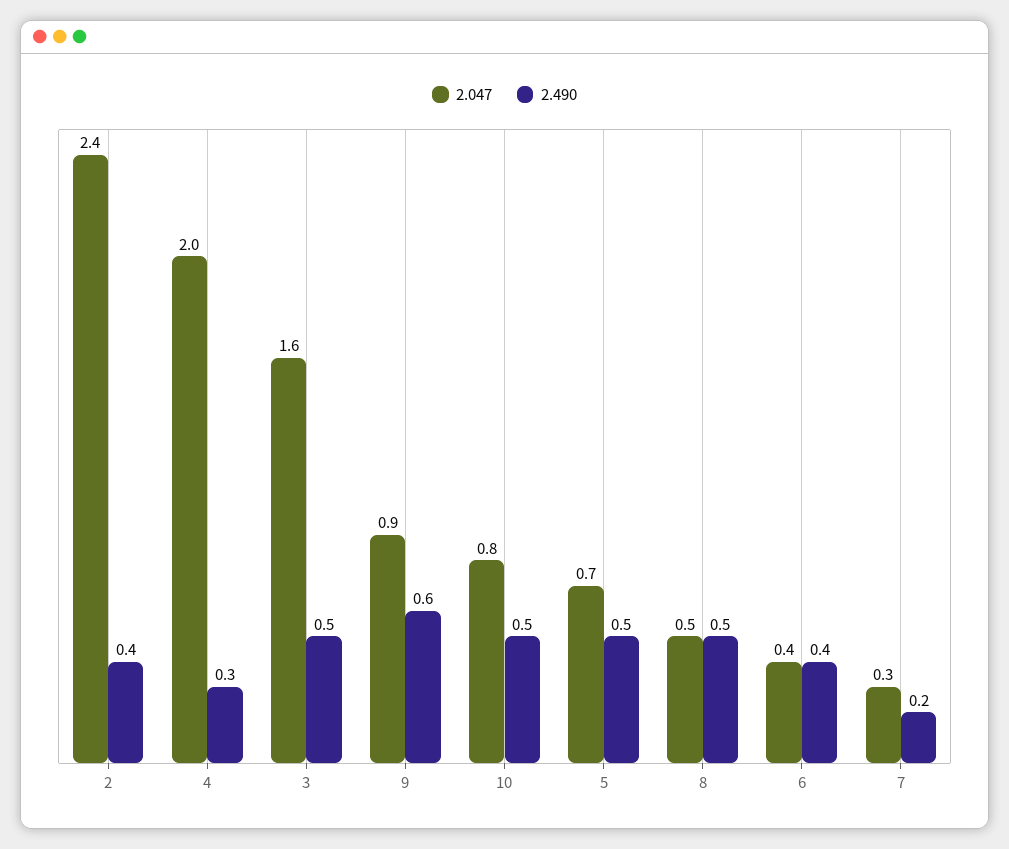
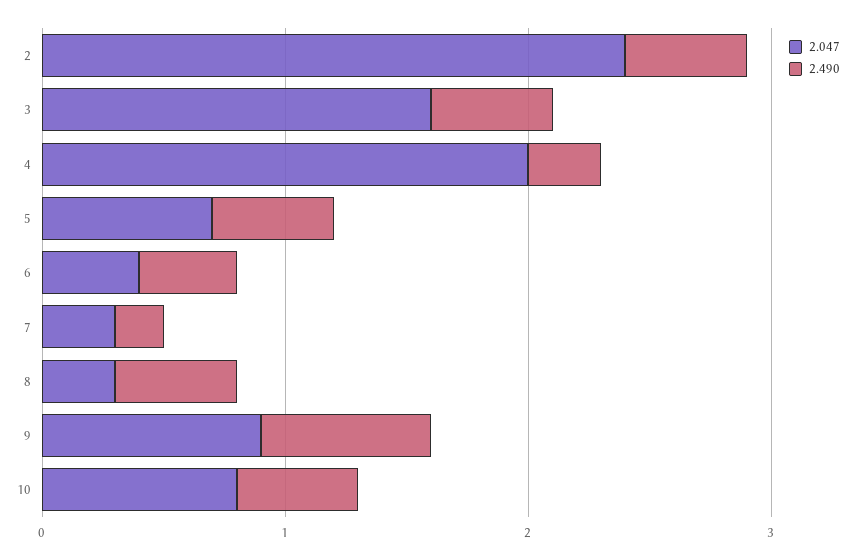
2.490, 2: 0.4 -> 0.5
2.490, 9: 0.6 -> 0.7
2.047, 8: 0.5 -> 0.3

